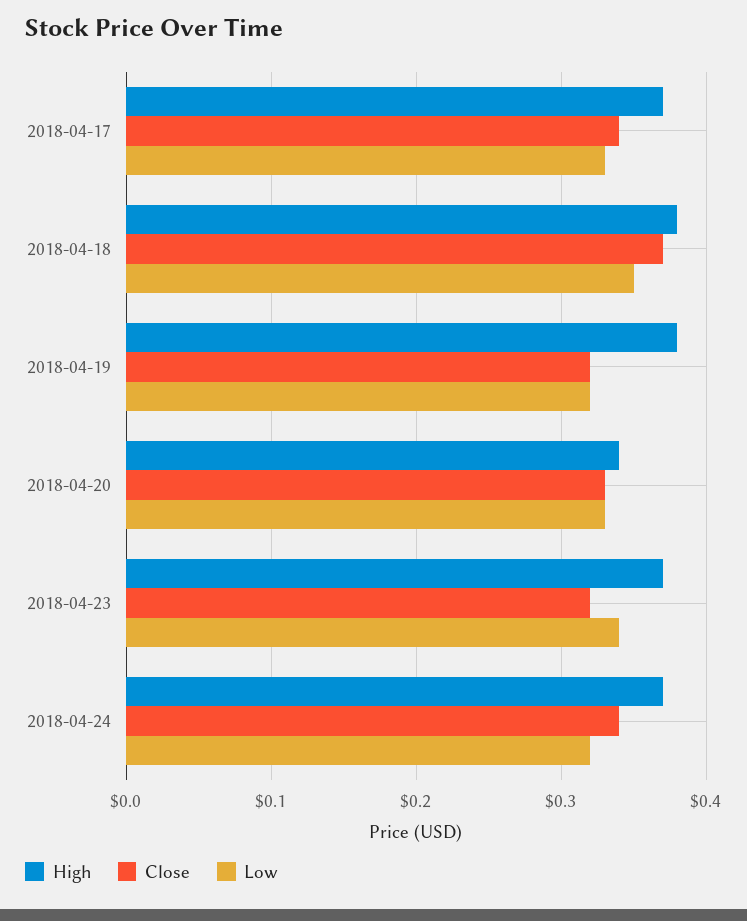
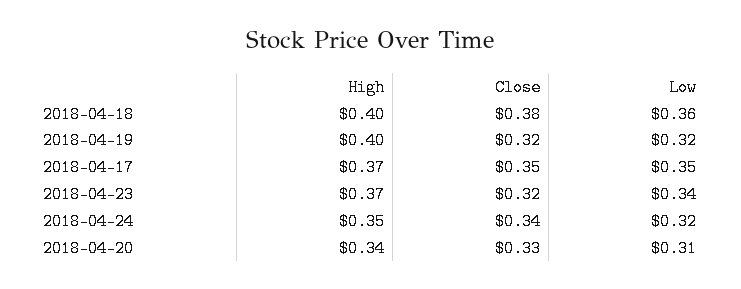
Close, 2018-04-17: 0.34 -> 0.35
Low, 2018-04-17: 0.33 -> 0.35
High, 2018-04-18: 0.38 -> 0.4
Close, 2018-04-18: 0.37 -> 0.38
Low, 2018-04-18: 0.35 -> 0.36
High, 2018-04-19: 0.38 -> 0.4
Low, 2018-04-20: 0.33 -> 0.31
High, 2018-04-24: 0.37 -> 0.35

